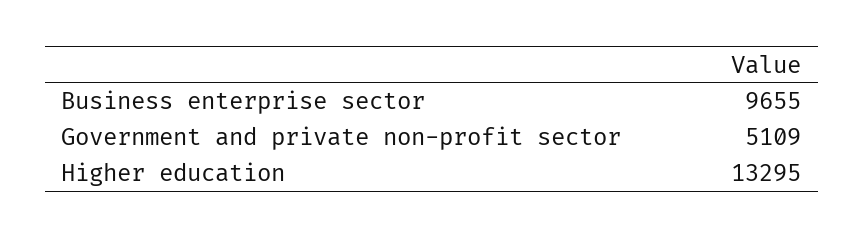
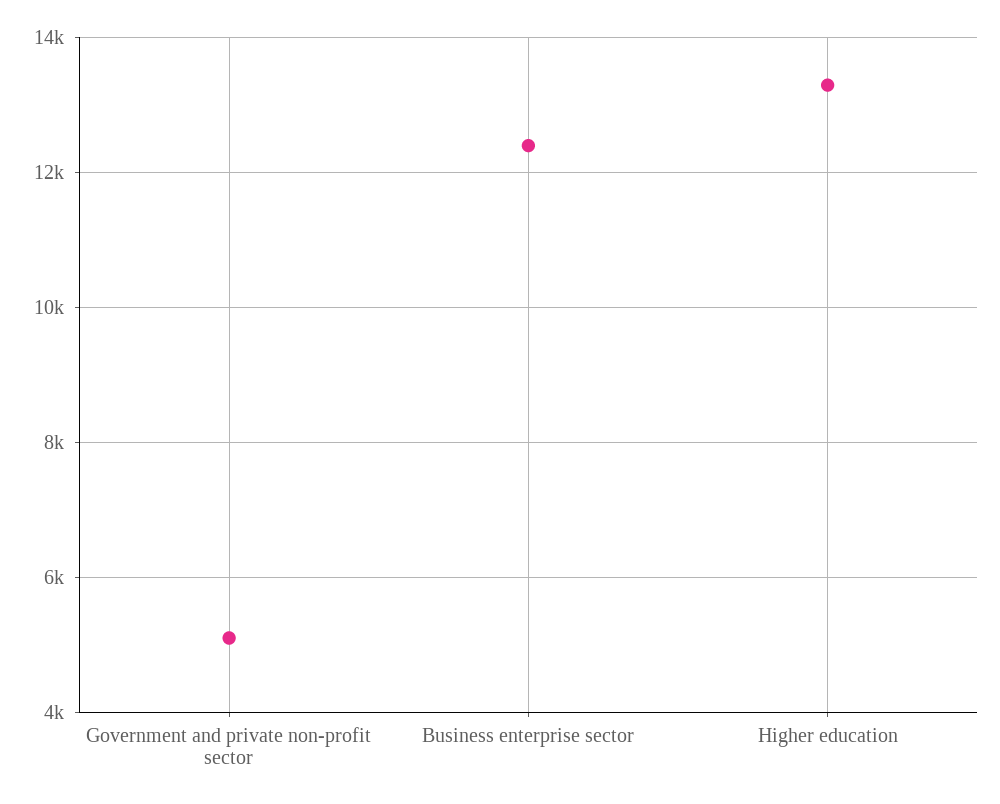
Business enterprise sector: 9655 -> 12400

